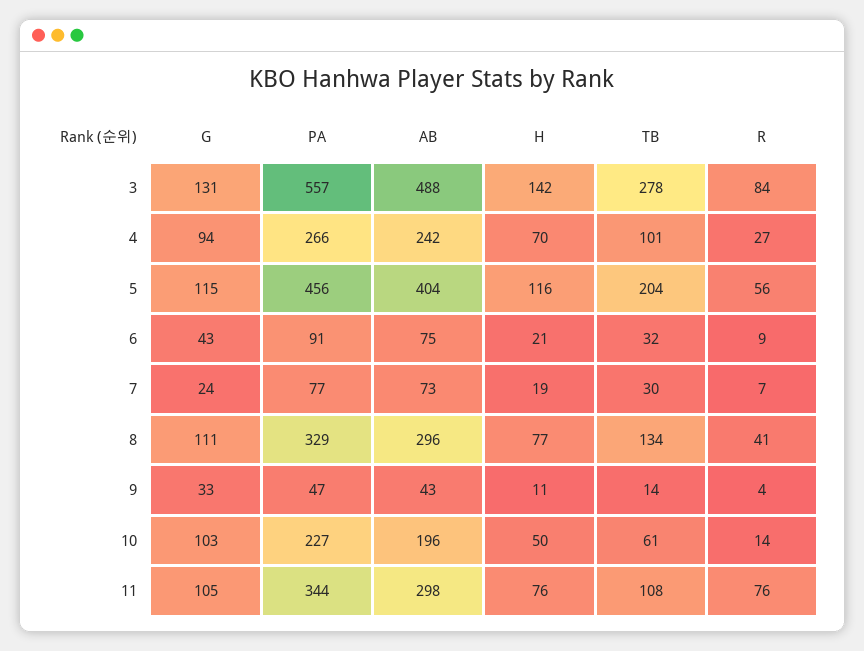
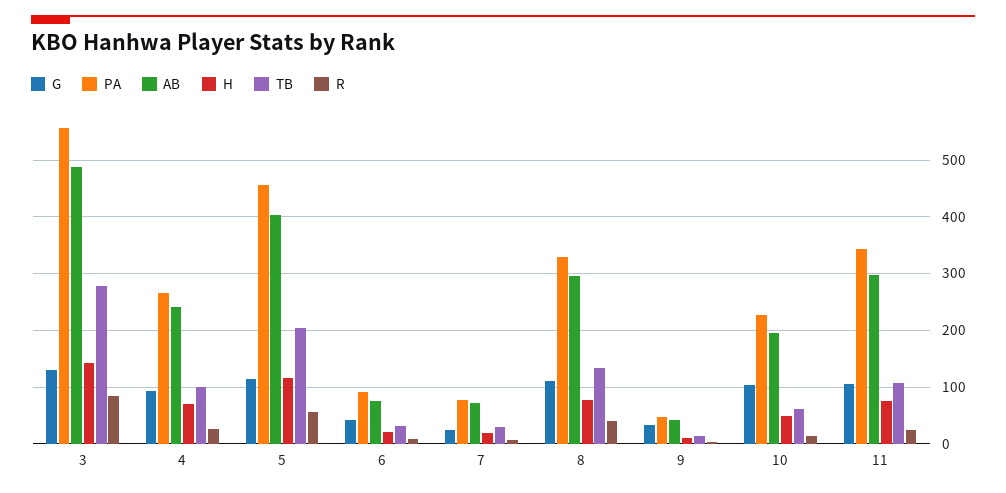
R, 11: 76 -> 20

